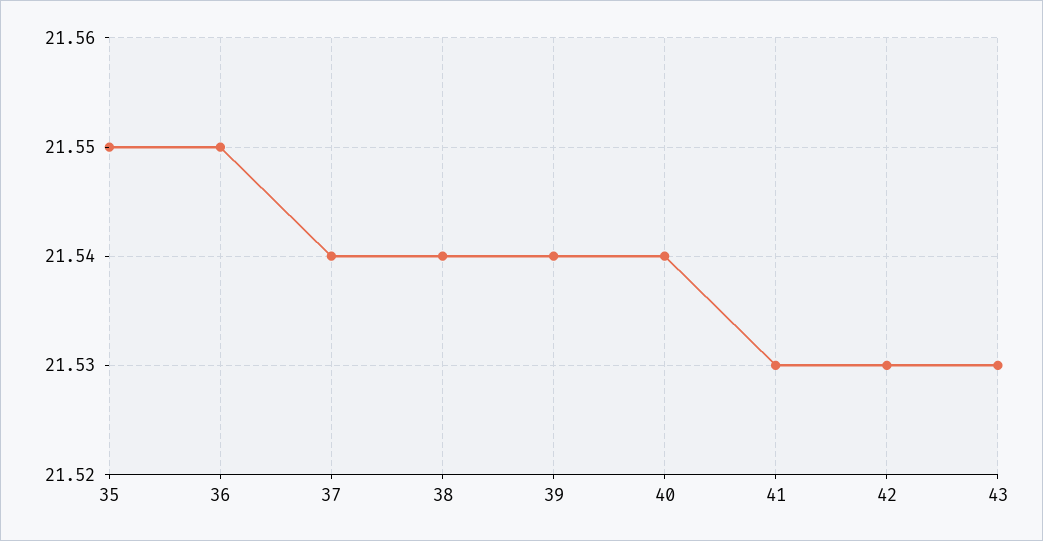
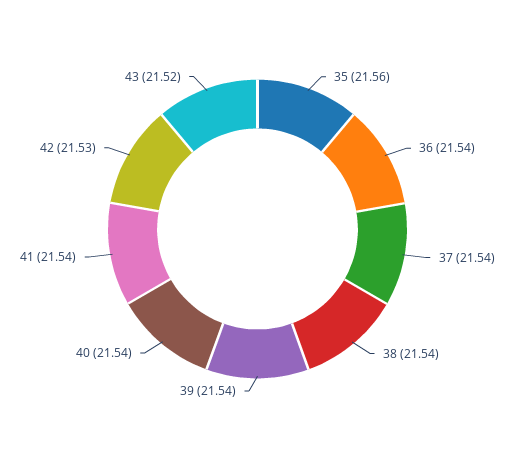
35: 21.55 -> 21.56
36: 21.55 -> 21.54
41: 21.53 -> 21.54
43: 21.53 -> 21.52

